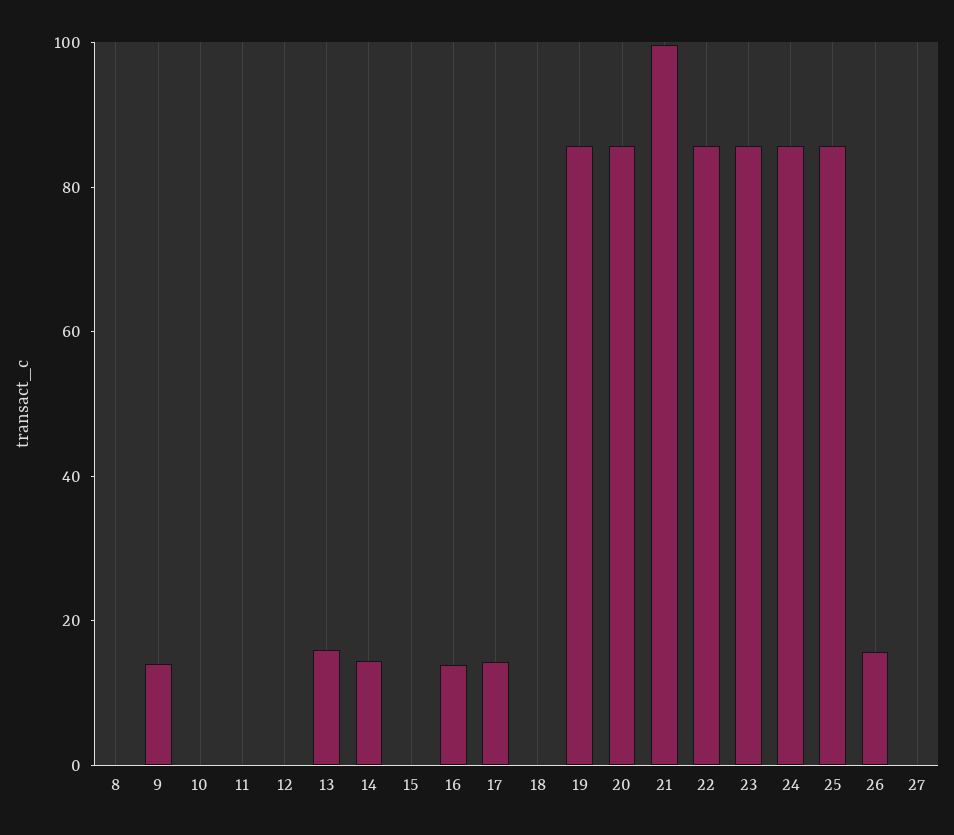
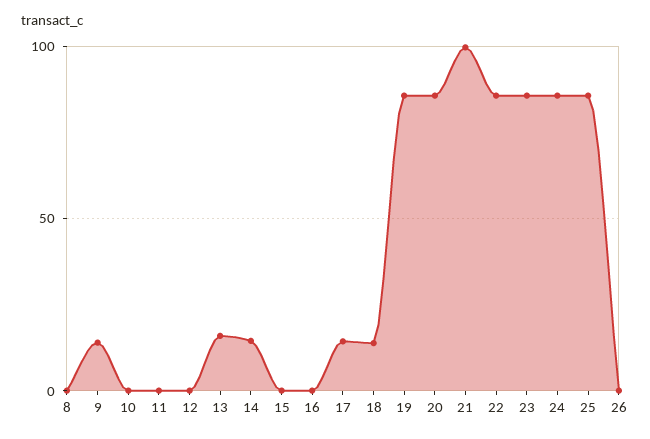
16: 15 -> 0
18: 0 -> 15
26: 15 -> 0
27: 0 -> none

